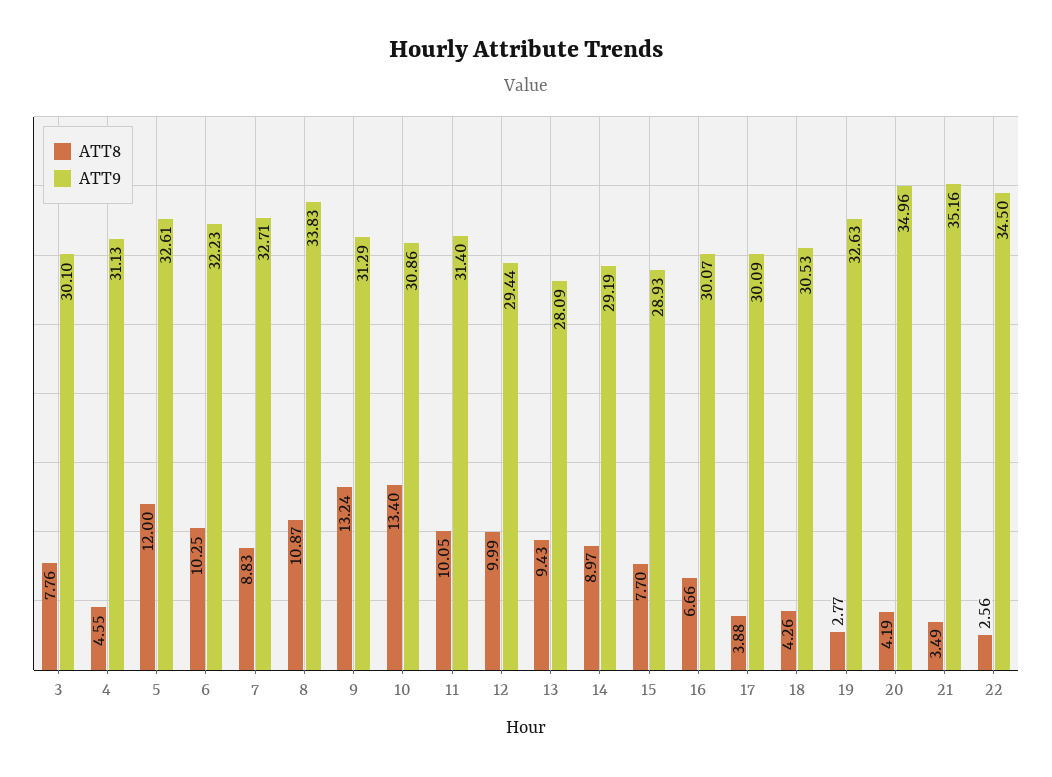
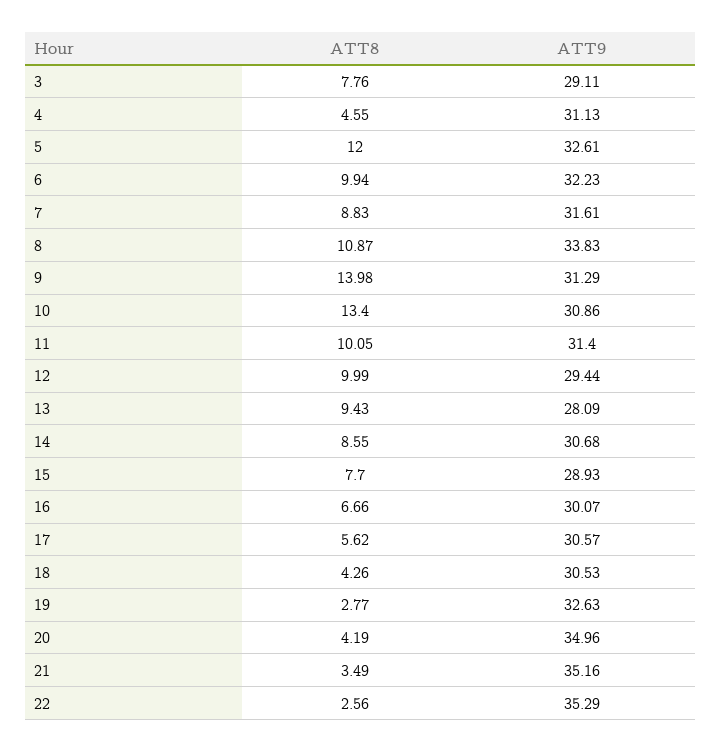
ATT9, 3: 30.1 -> 29.11
ATT8, 6: 10.25 -> 9.94
ATT9, 7: 32.71 -> 31.61
ATT8, 9: 13.24 -> 13.98
ATT8, 14: 8.97 -> 8.55
ATT9, 14: 29.19 -> 30.68
ATT8, 17: 3.88 -> 5.62
ATT9, 17: 30.09 -> 30.57
ATT9, 22: 34.5 -> 35.29

